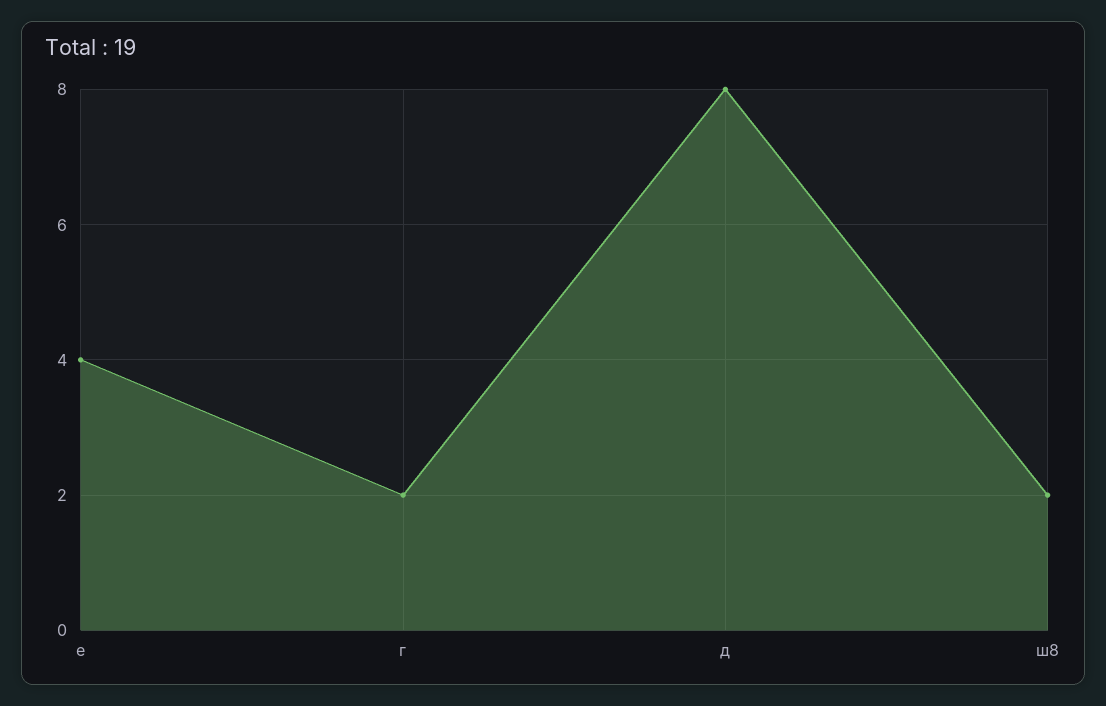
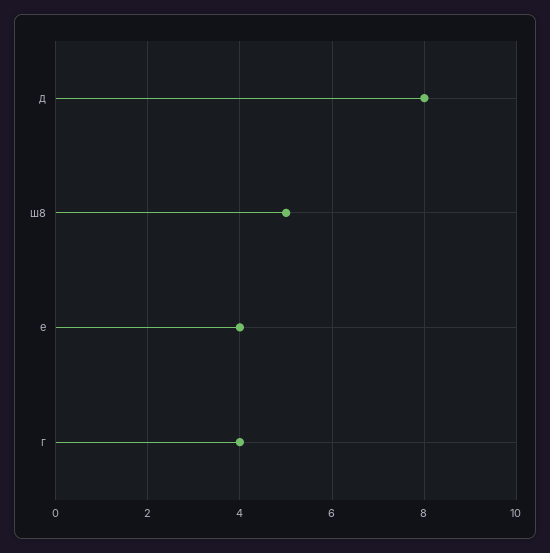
г: 2 -> 4
ш8: 2 -> 5

